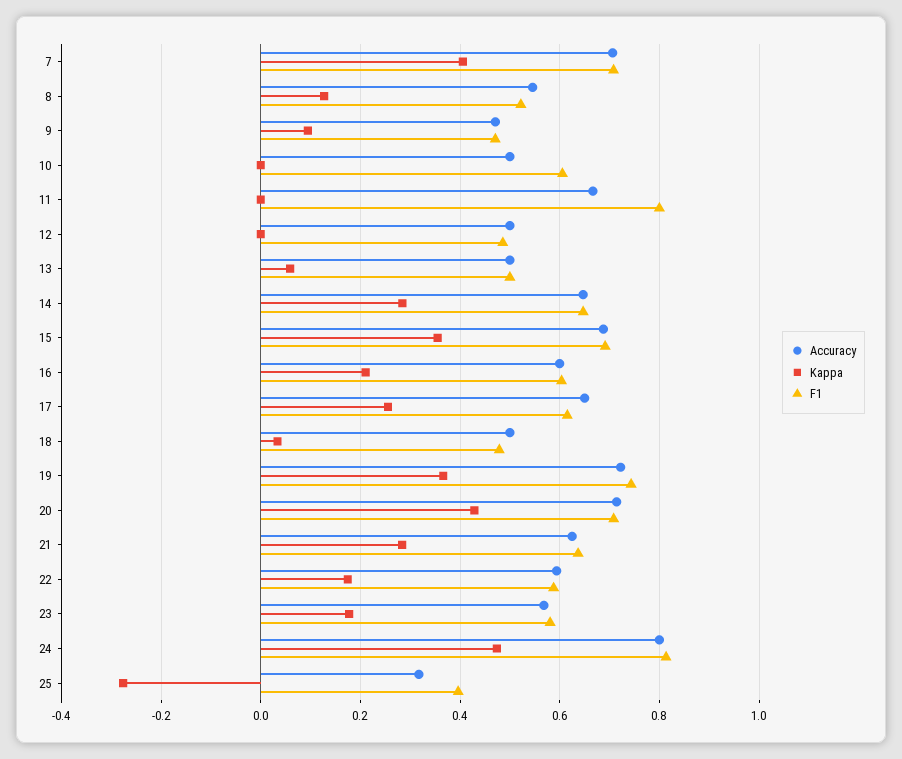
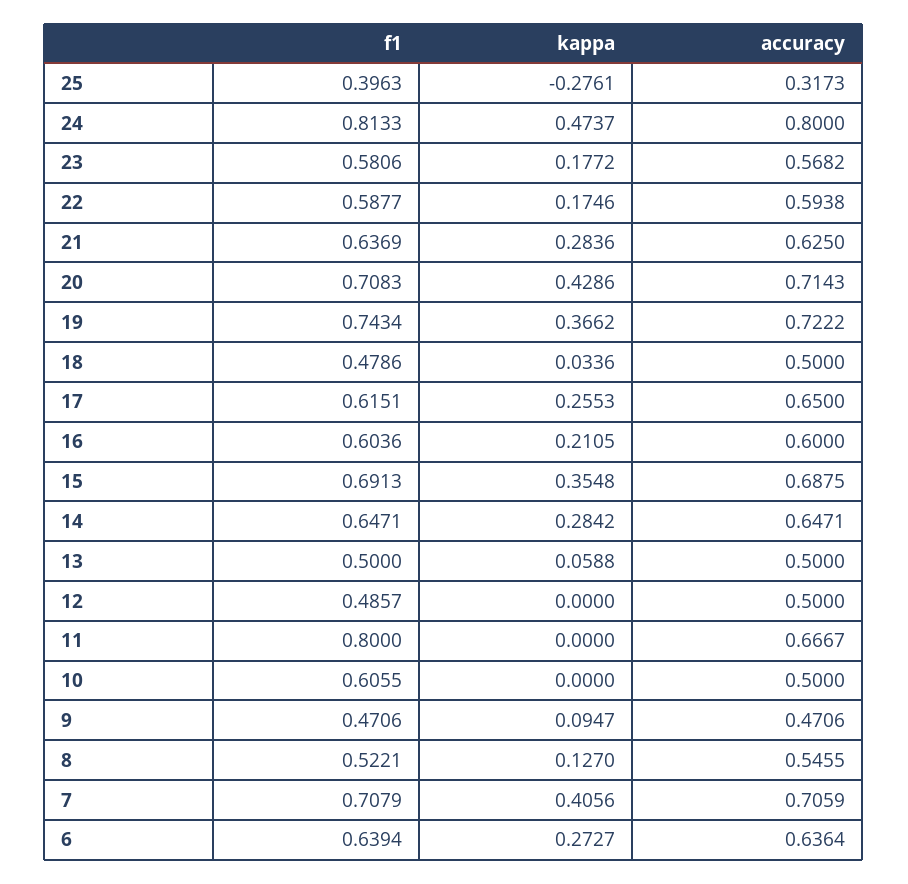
F1, 6: none -> 0.6394
Kappa, 6: none -> 0.2727
Accuracy, 6: none -> 0.6364

